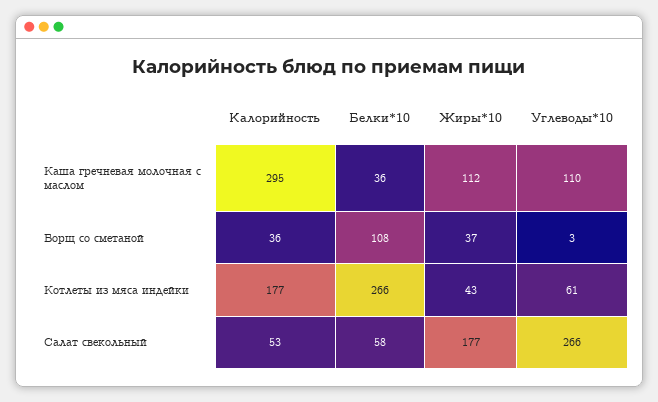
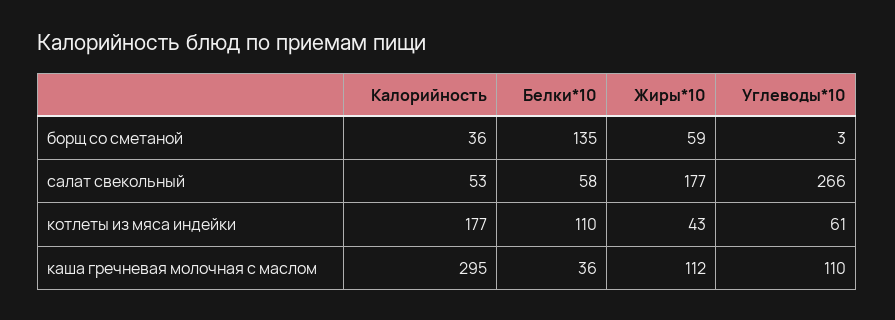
Белки*10, Борщ со сметаной: 108 -> 135
Жиры*10, Борщ со сметаной: 37 -> 59
Белки*10, Котлеты из мяса индейки: 266 -> 110

